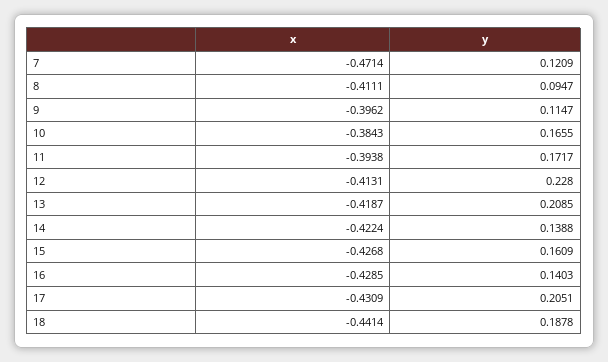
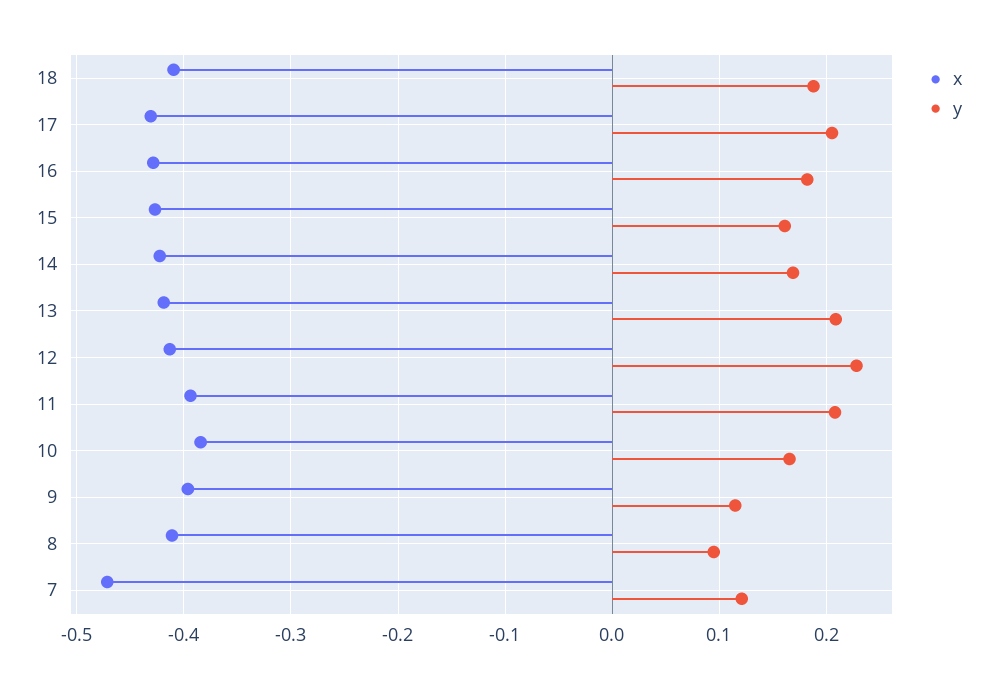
y, 11: 0.1717 -> 0.21
y, 14: 0.1388 -> 0.17
y, 16: 0.1403 -> 0.18
x, 18: -0.4414 -> -0.41

